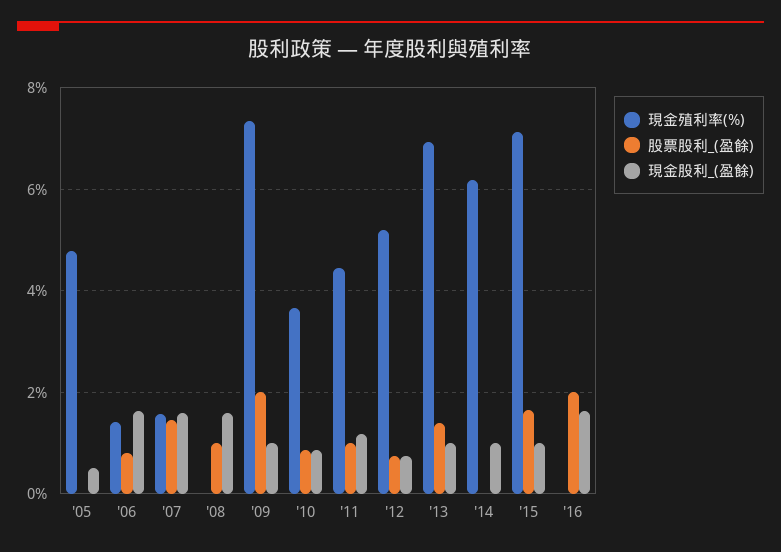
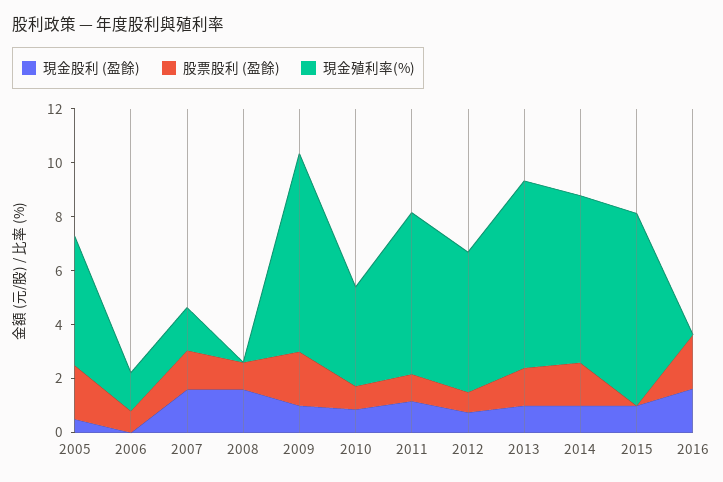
股票股利_(盈餘), '05: 0 -> 2
現金股利_(盈餘), '06: 1.6 -> 0
現金殖利率(%), '11: 4.4 -> 6
股票股利_(盈餘), '14: 0 -> 1.5
股票股利_(盈餘), '15: 1.6 -> 0

